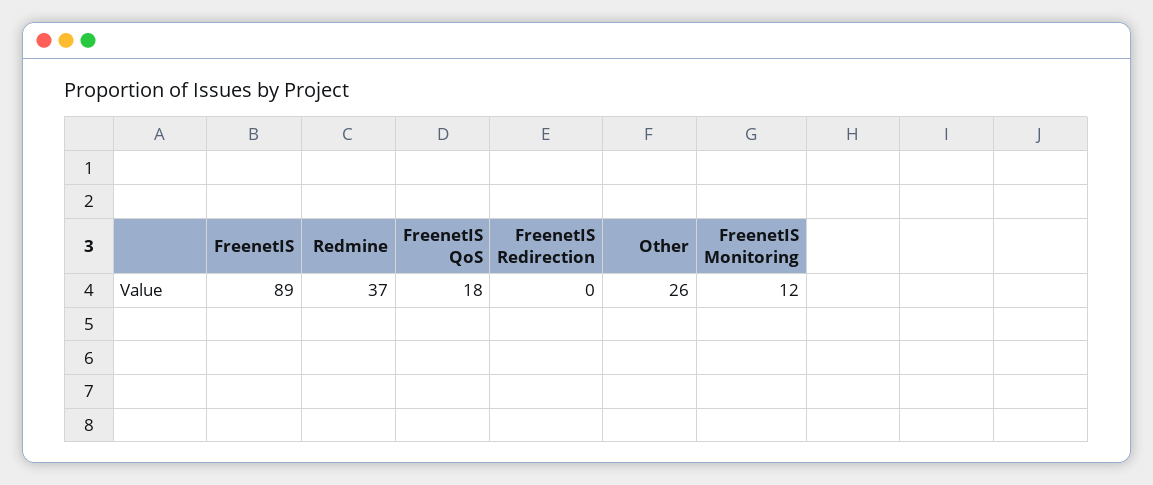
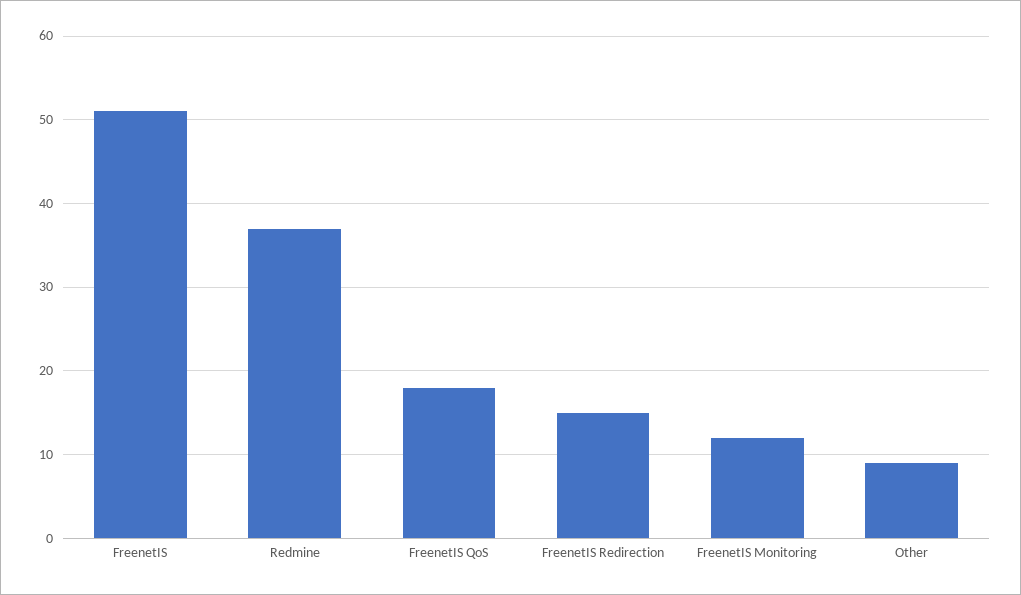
FreenetIS: 89 -> 51
FreenetIS Redirection: 0 -> 15
Other: 26 -> 9

